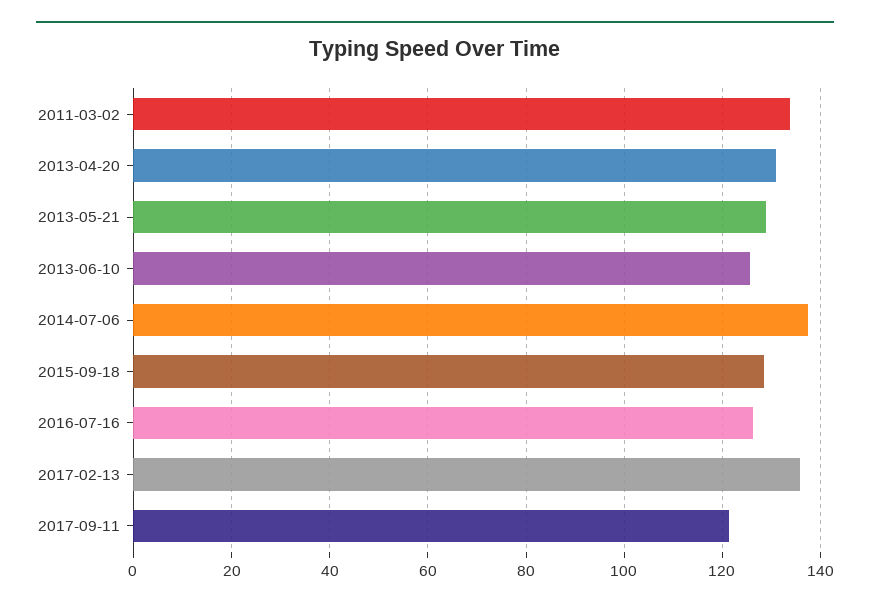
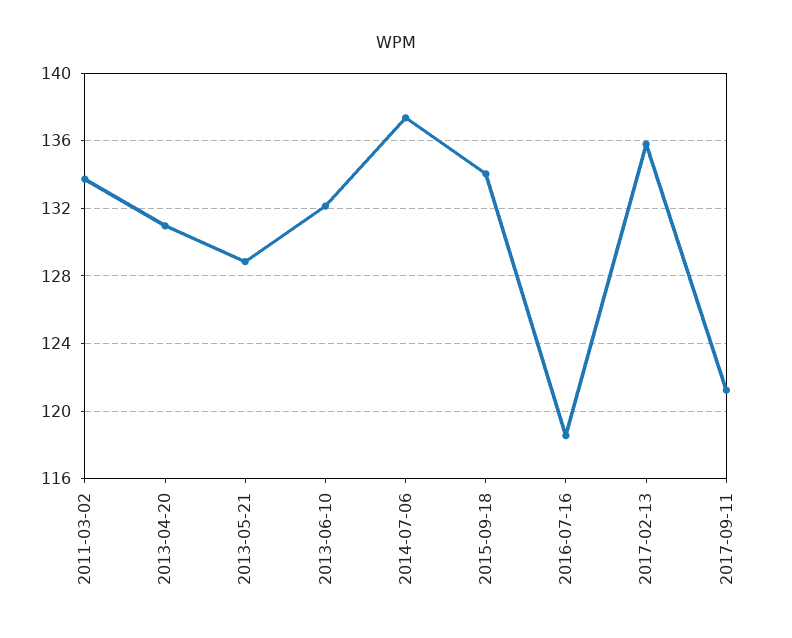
2013-06-10: 126 -> 132
2015-09-18: 128 -> 134
2016-07-16: 126 -> 118.5

